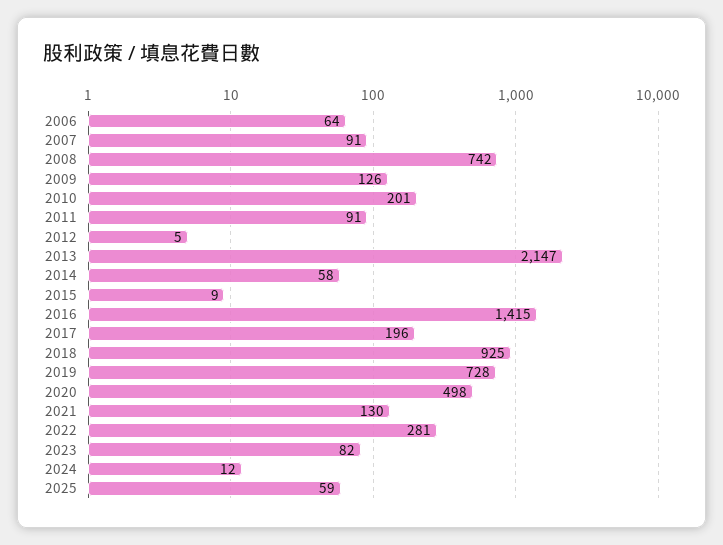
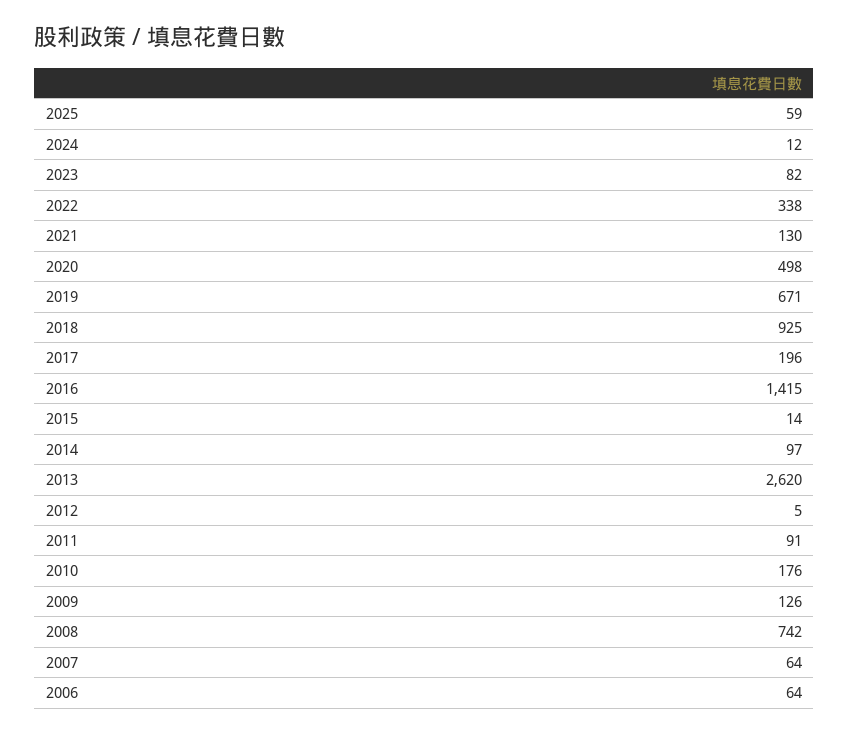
2007: 91 -> 64
2010: 201 -> 176
2013: 2147 -> 2620
2014: 58 -> 97
2015: 9 -> 14
2019: 728 -> 671
2022: 281 -> 338

